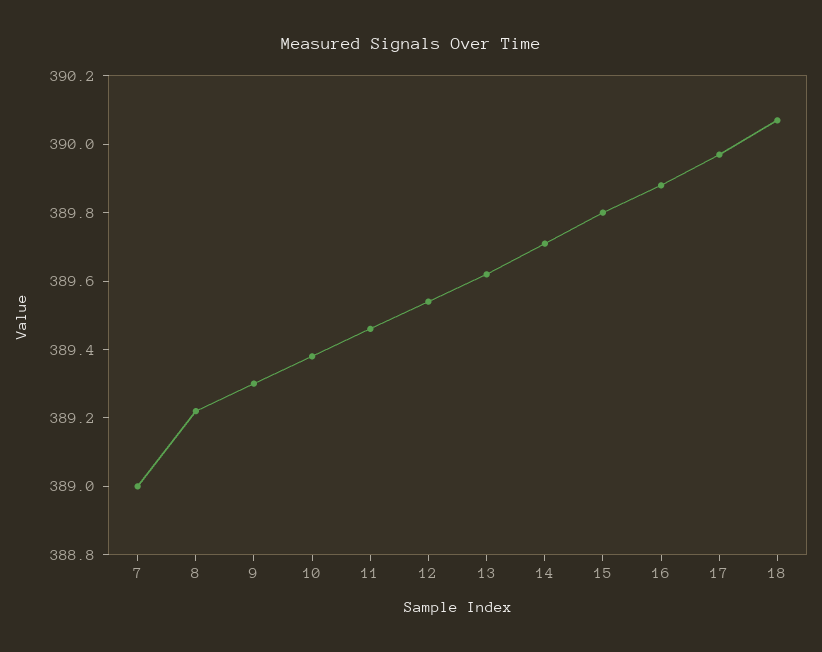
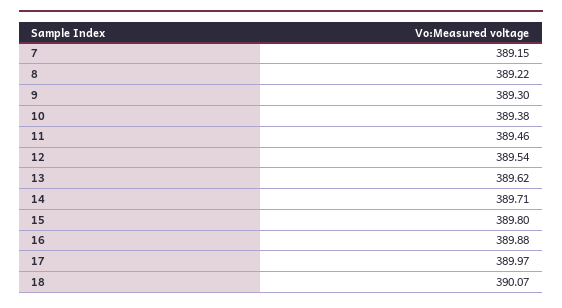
7: 389 -> 389.15

